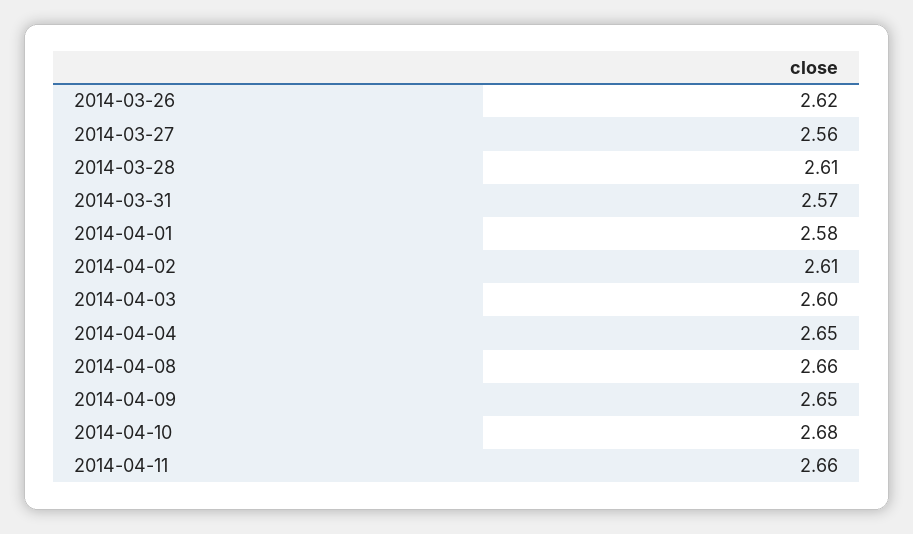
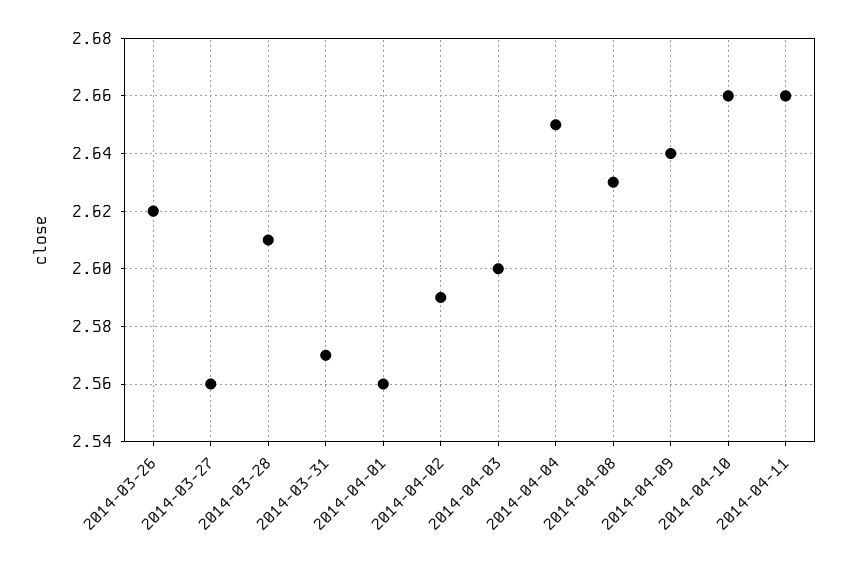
2014-04-01: 2.58 -> 2.56
2014-04-02: 2.61 -> 2.59
2014-04-08: 2.66 -> 2.63
2014-04-09: 2.65 -> 2.64
2014-04-10: 2.68 -> 2.66

